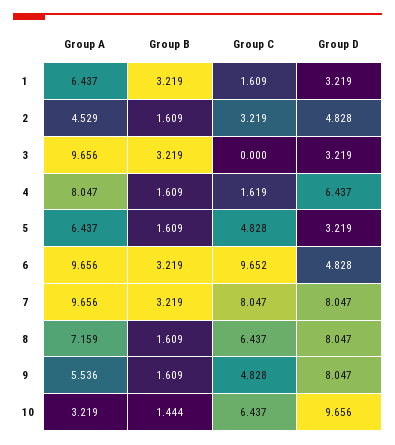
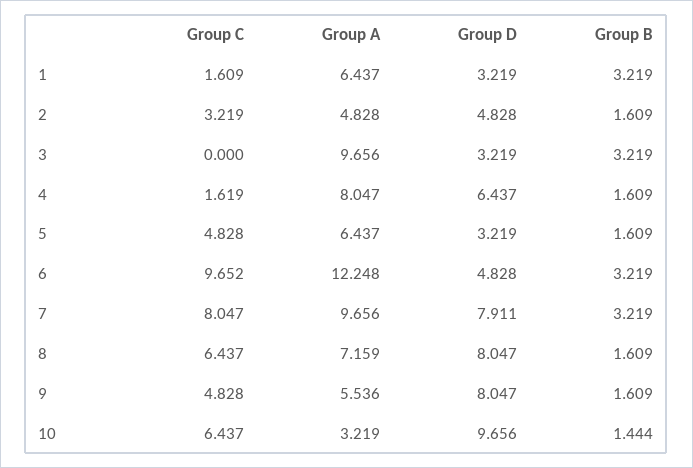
Group A, 2: 4.529 -> 4.828
Group A, 6: 9.656 -> 12.248
Group D, 7: 8.047 -> 7.911

